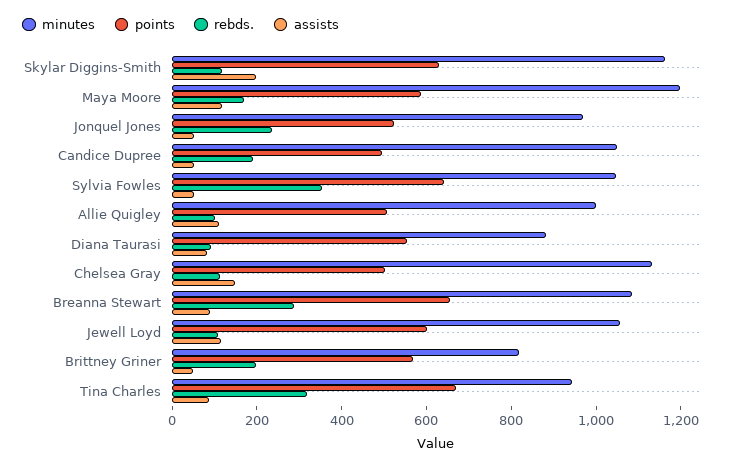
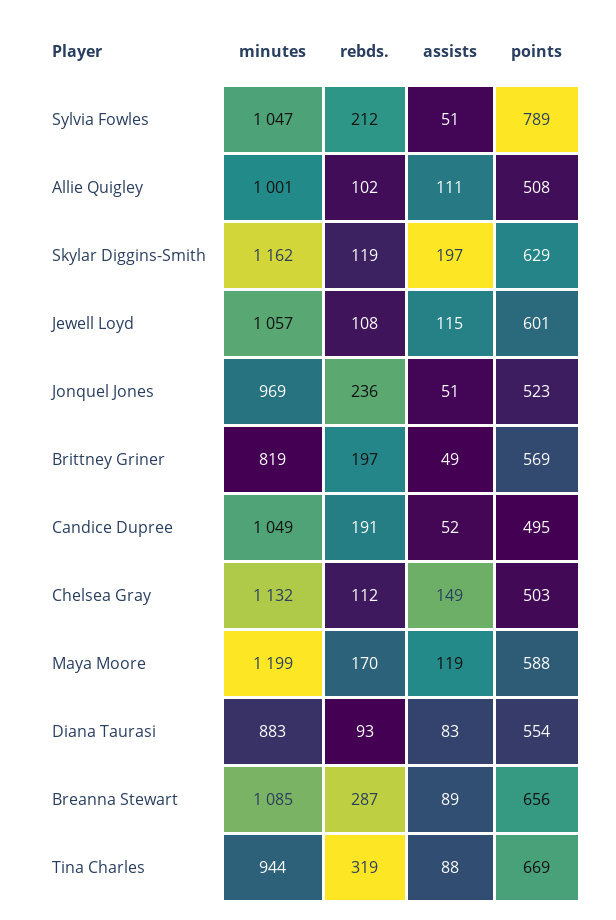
points, Sylvia Fowles: 650 -> 789
rebds., Sylvia Fowles: 350 -> 212

